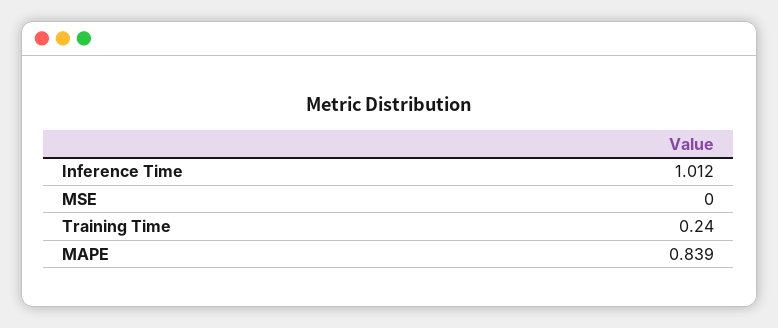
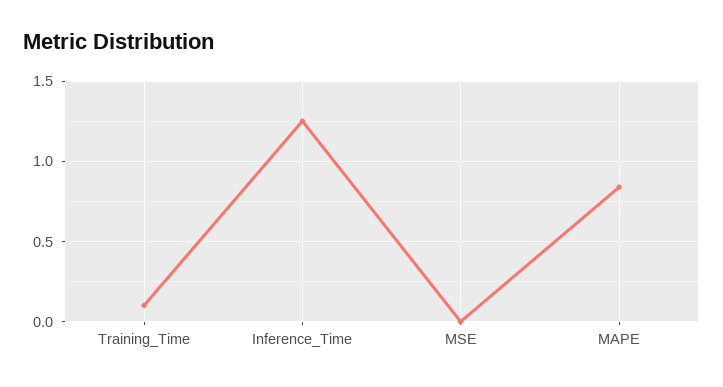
Inference Time: 1.012 -> 1.25
Training Time: 0.24 -> 0.1

